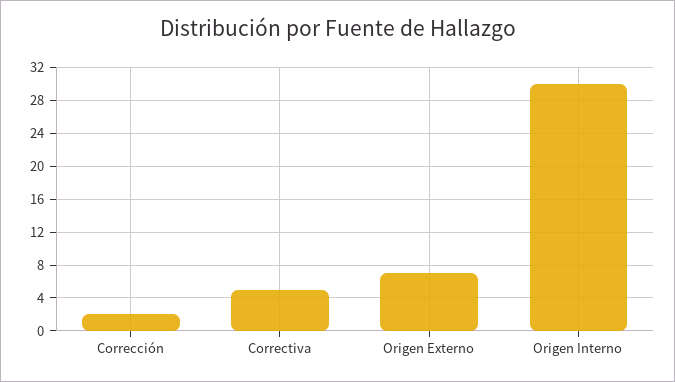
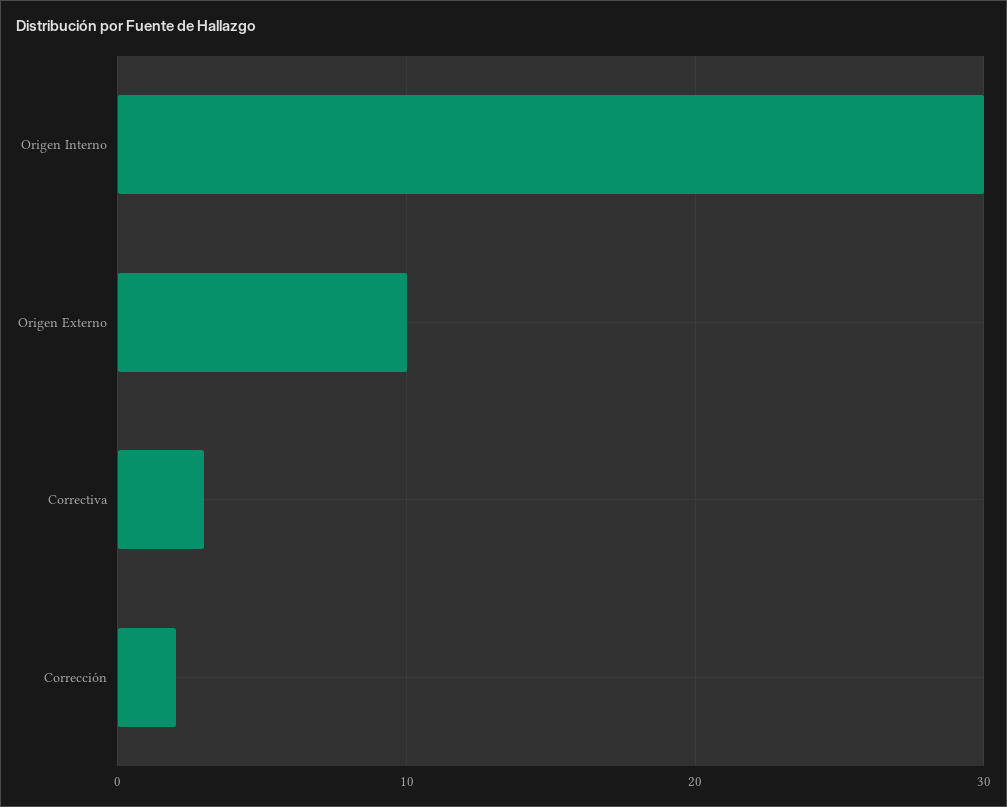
Correctiva: 5 -> 3
Origen Externo: 7 -> 10

